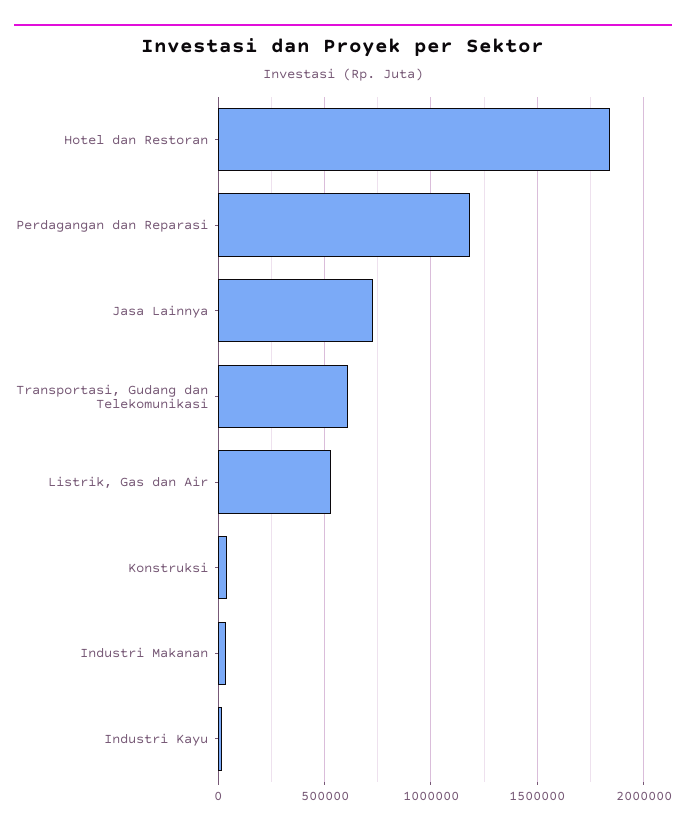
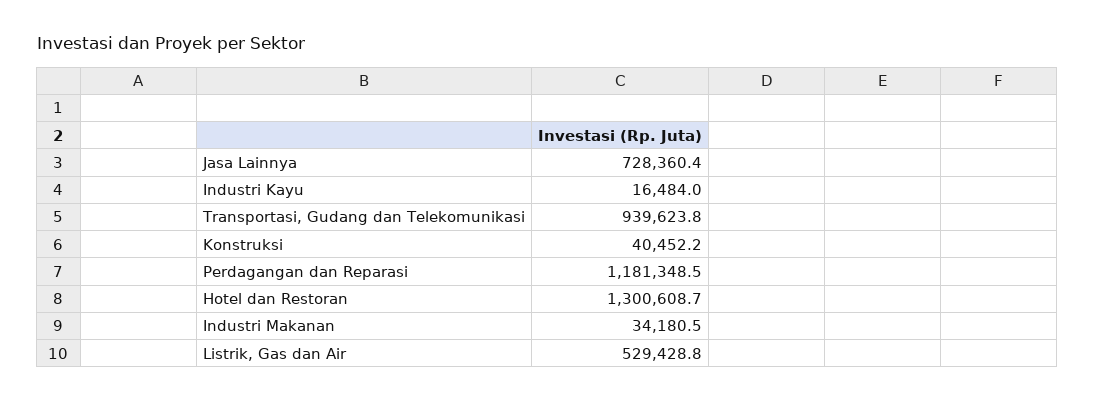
Hotel dan Restoran: 1850000 -> 1300608.7
Transportasi, Gudang dan Telekomunikasi: 600000 -> 939623.8

